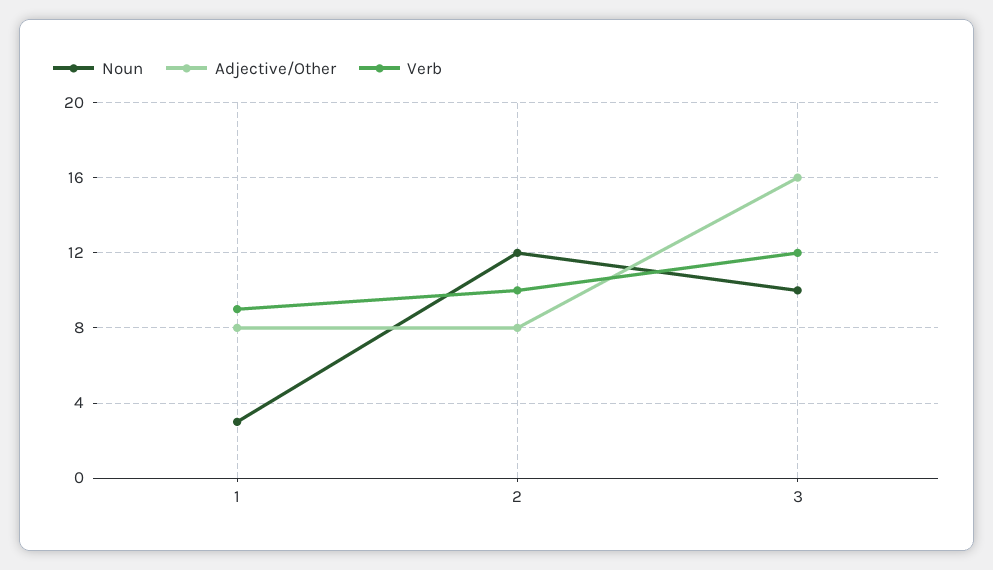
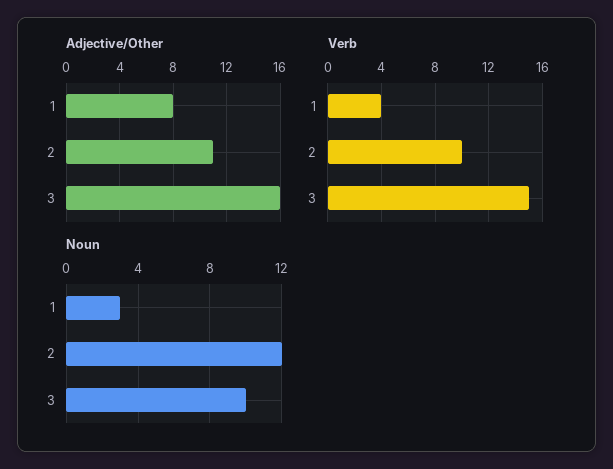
Verb, 1: 9 -> 4
Adjective/Other, 2: 8 -> 11
Verb, 3: 12 -> 15

